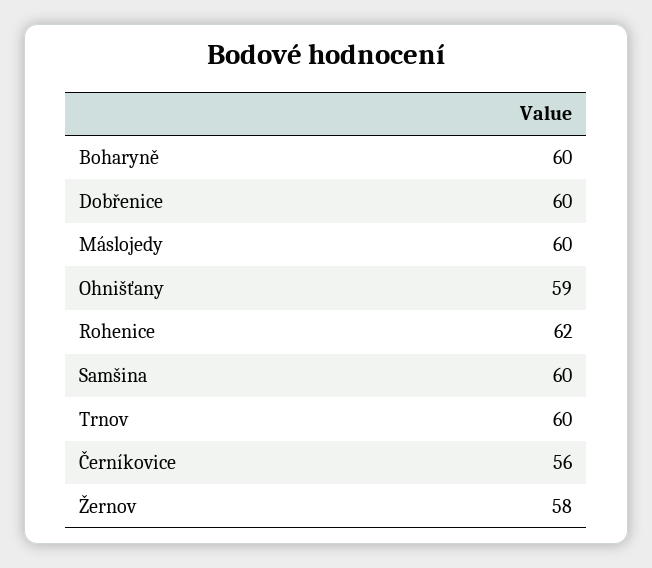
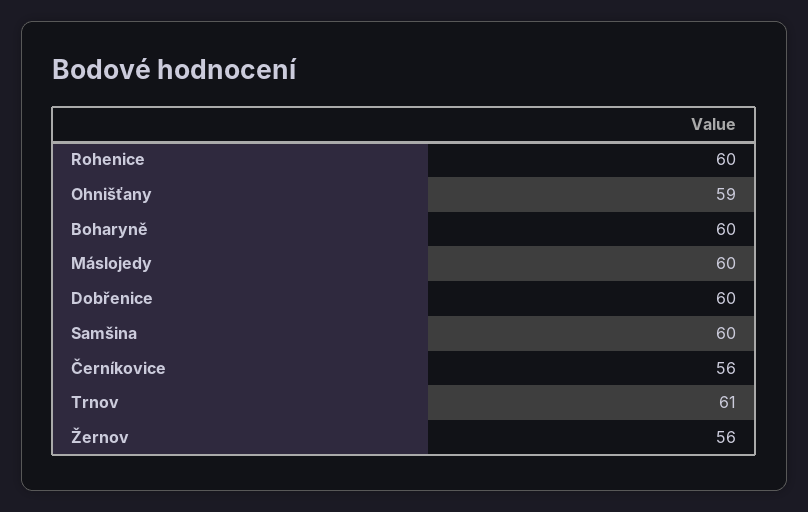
Rohenice: 62 -> 60
Trnov: 60 -> 61
Žernov: 58 -> 56

